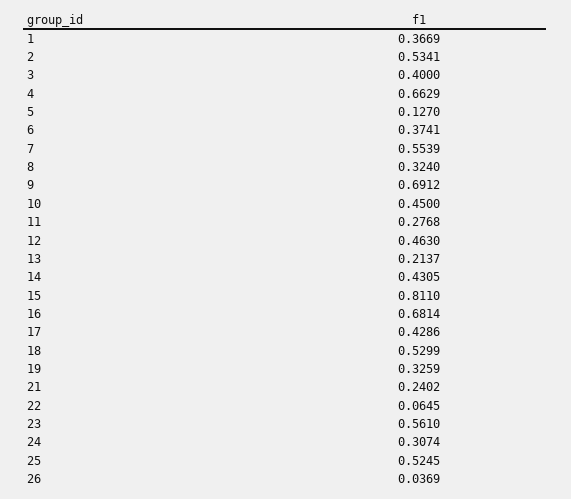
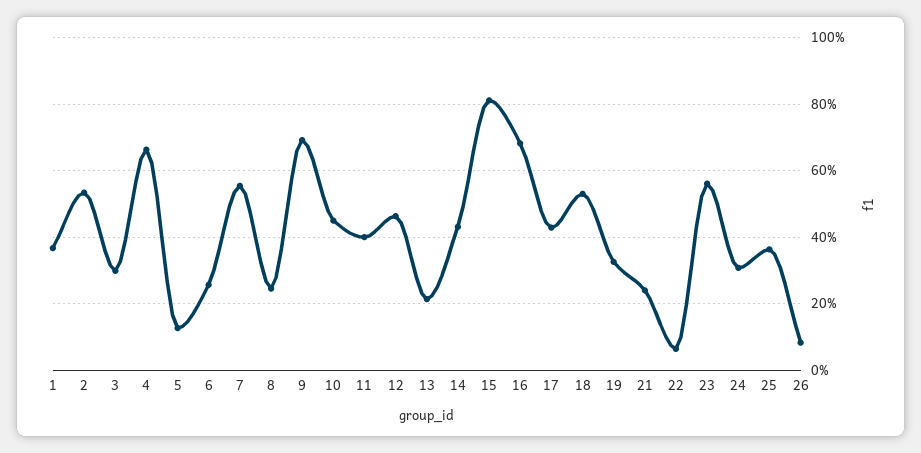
3: 0.4 -> 0.3
6: 0.3741 -> 0.26
8: 0.324 -> 0.24
11: 0.2768 -> 0.4
25: 0.5245 -> 0.36
26: 0.0369 -> 0.08

